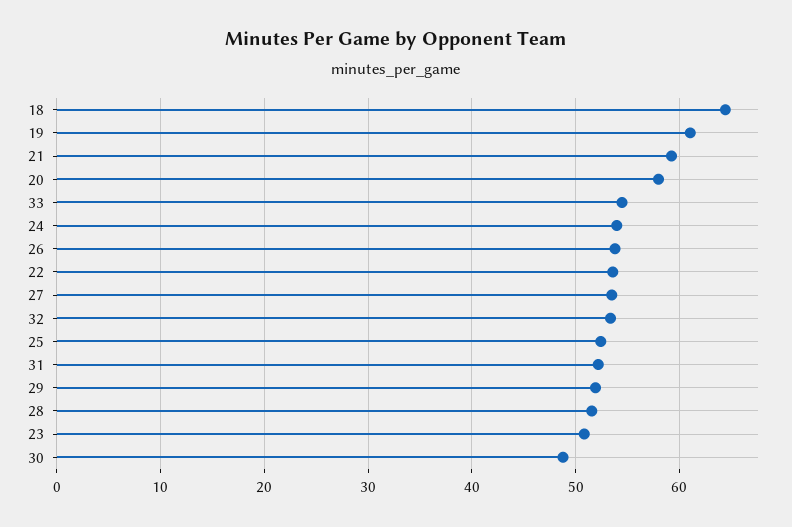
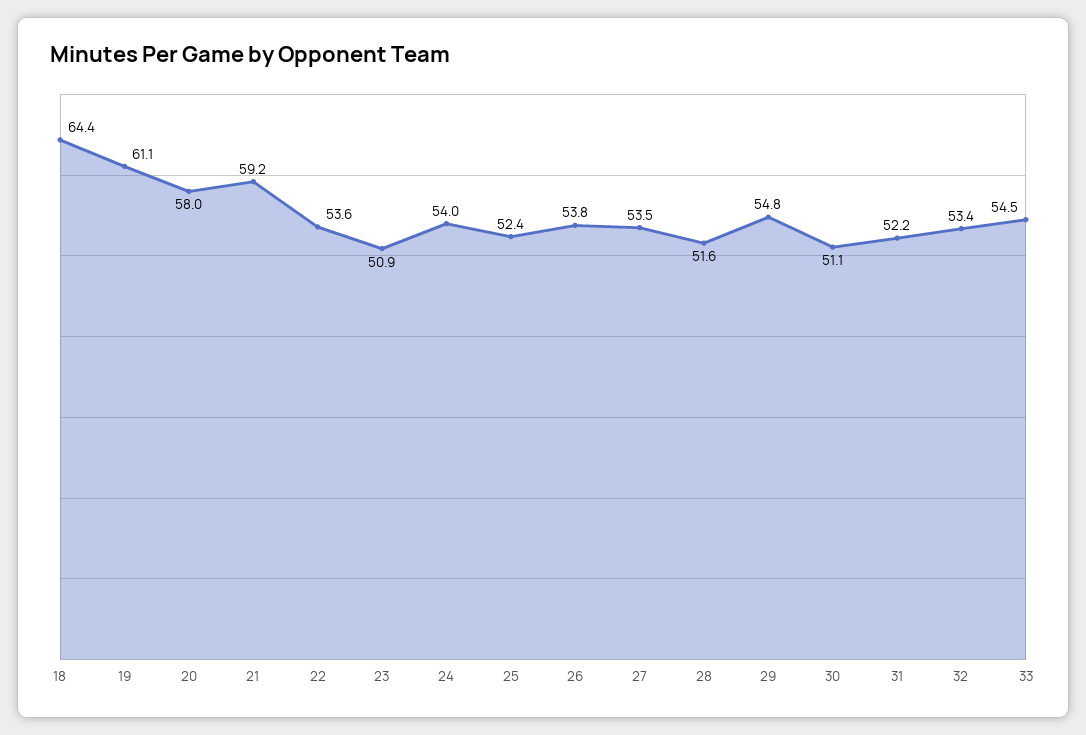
29: 52 -> 54.8
30: 49 -> 51.1

